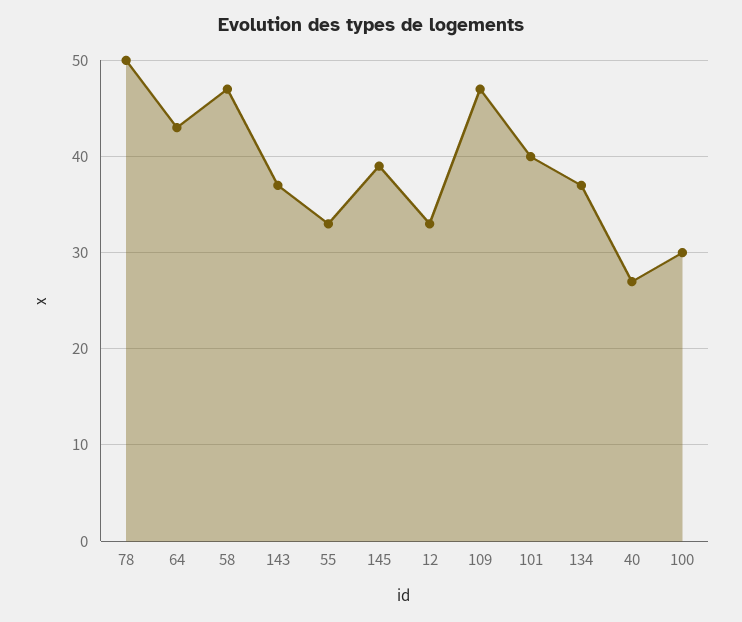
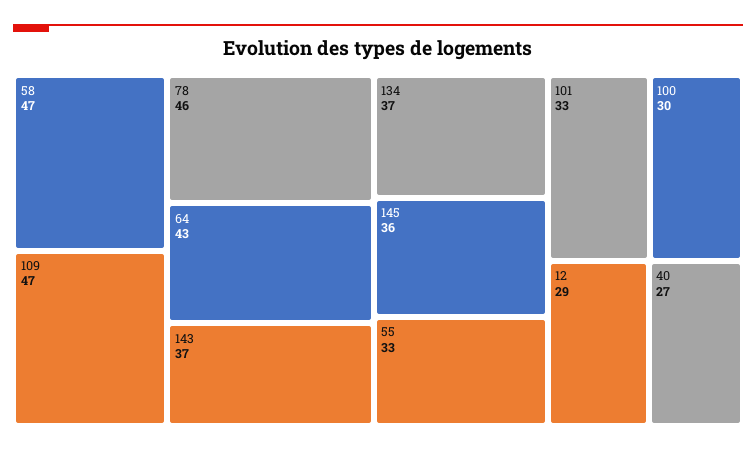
78: 50 -> 46
145: 39 -> 36
12: 33 -> 29
101: 40 -> 33

